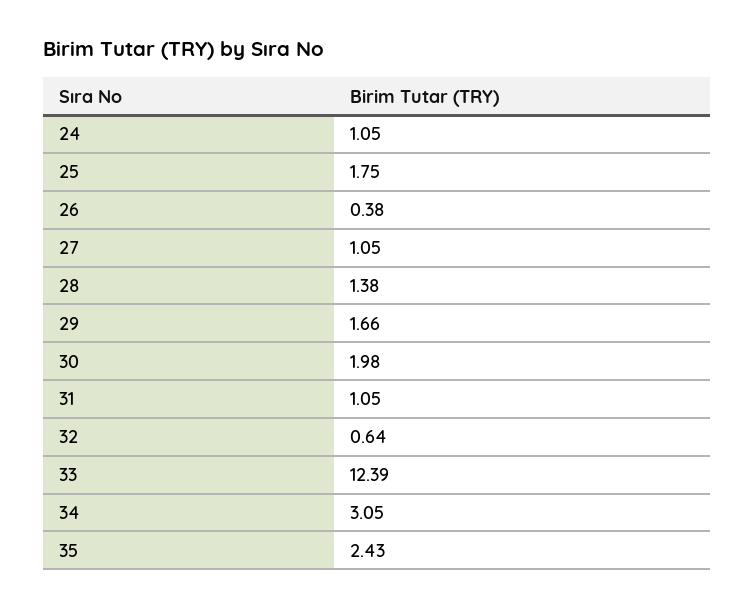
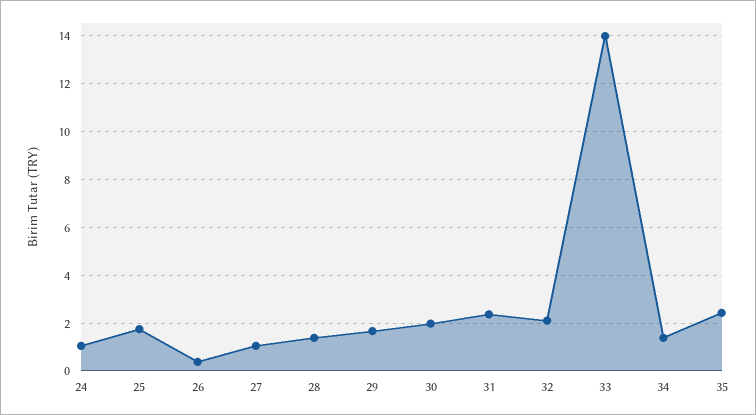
31: 1.05 -> 2.5
32: 0.64 -> 2
33: 12.39 -> 14
34: 3.05 -> 1.5

